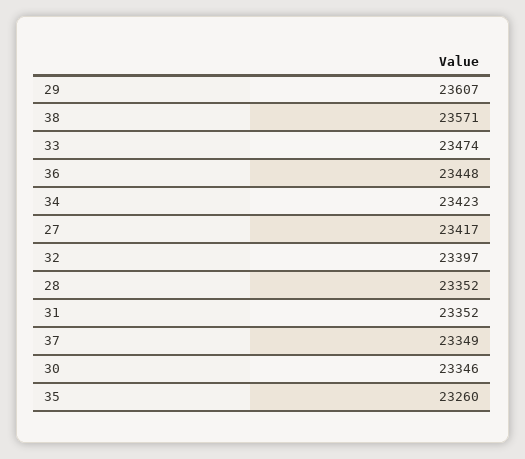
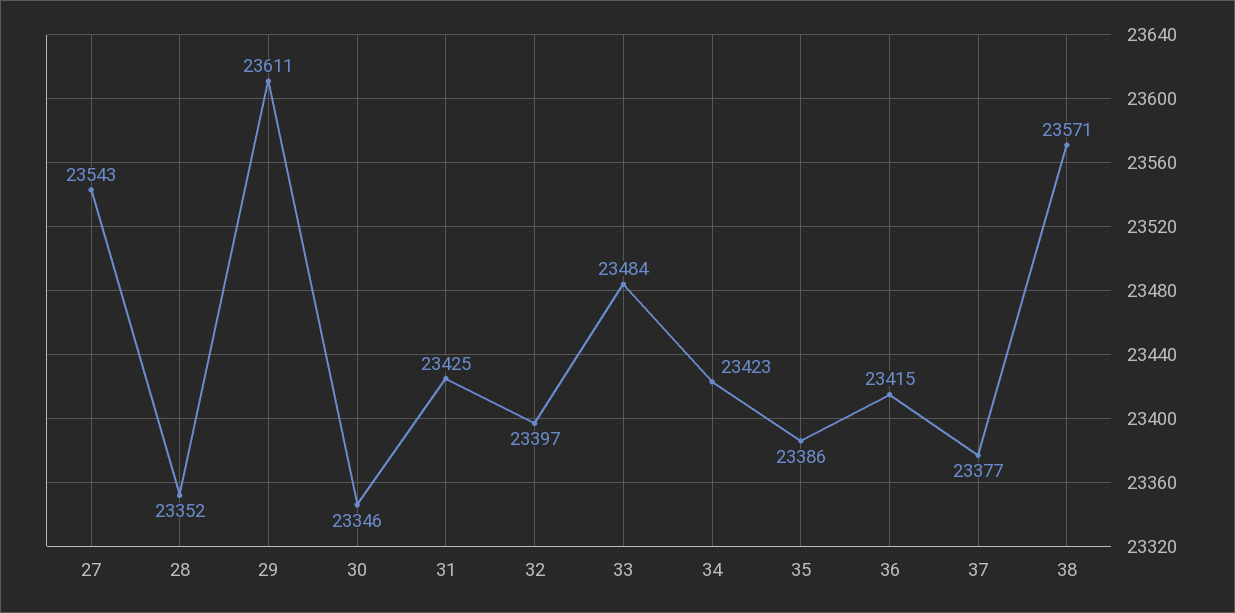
29: 23607 -> 23611
33: 23474 -> 23484
36: 23448 -> 23415
27: 23417 -> 23543
31: 23352 -> 23425
37: 23349 -> 23377
35: 23260 -> 23386

